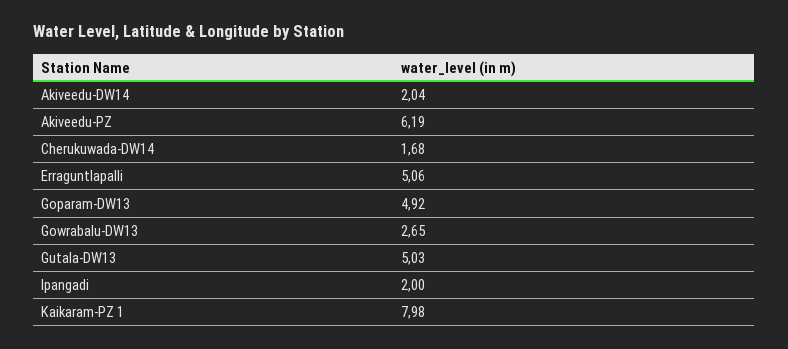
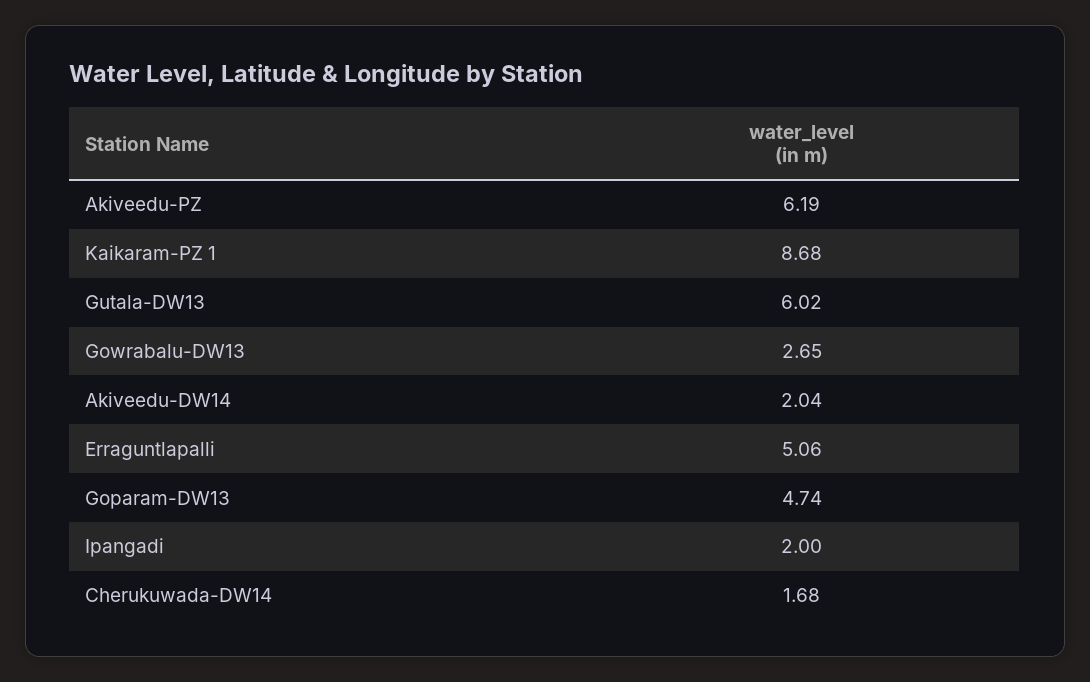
Goparam-DW13: 4.92 -> 4.74
Gutala-DW13: 5.03 -> 6.02
Kaikaram-PZ 1: 7.98 -> 8.68

